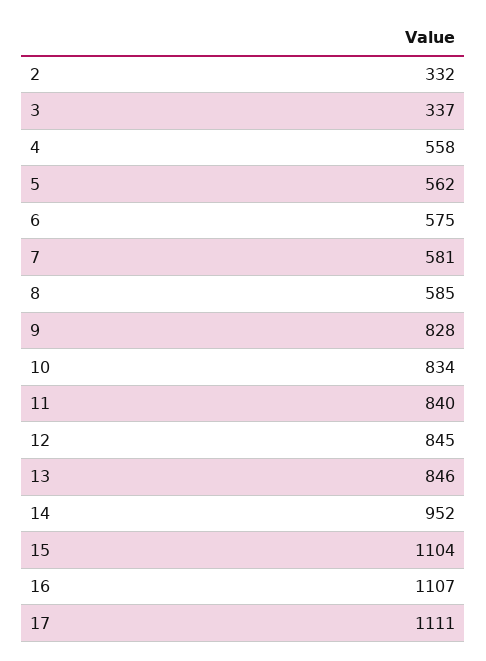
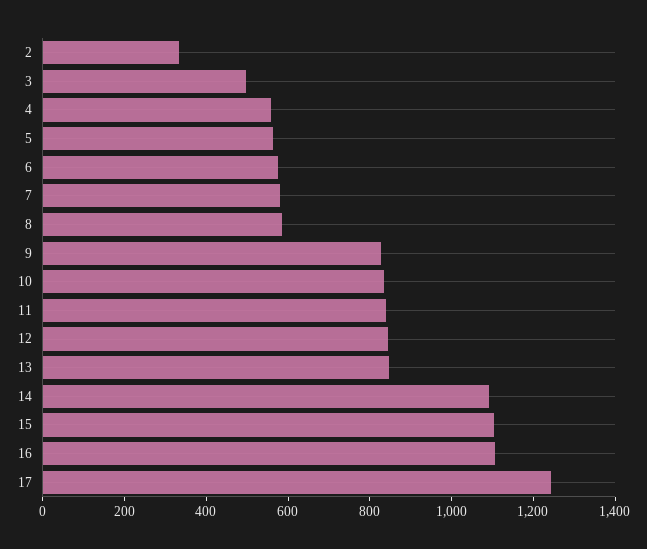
3: 337 -> 500
14: 952 -> 1100
17: 1111 -> 1250

